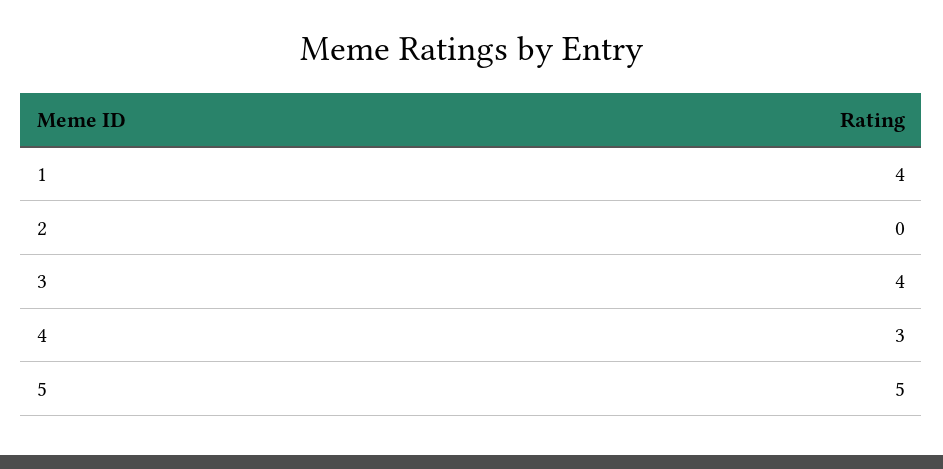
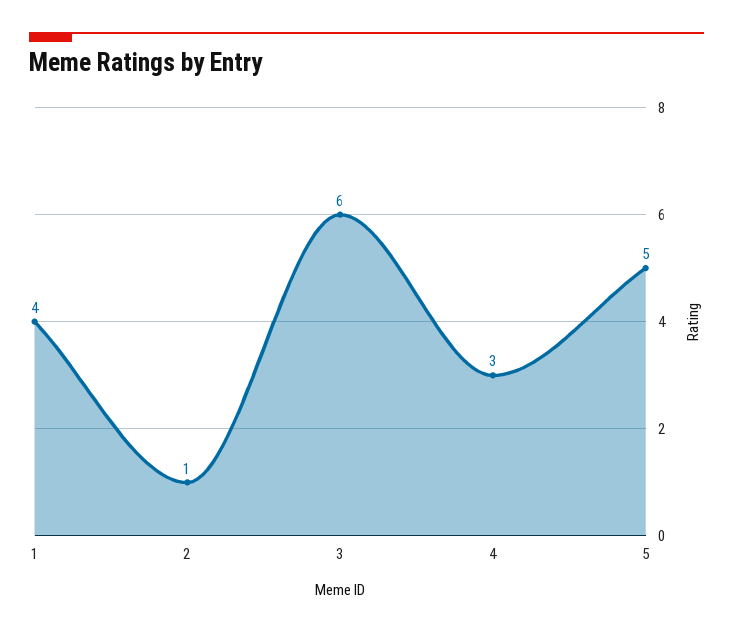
2: 0 -> 1
3: 4 -> 6

